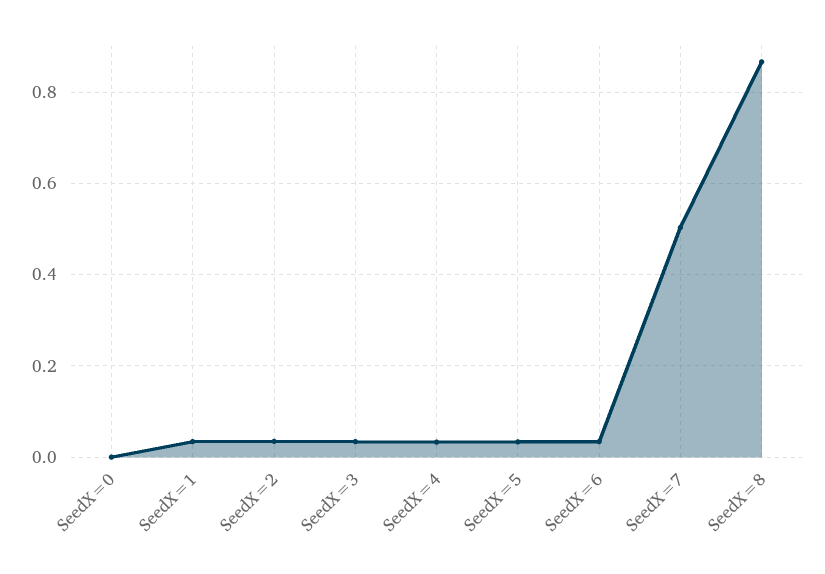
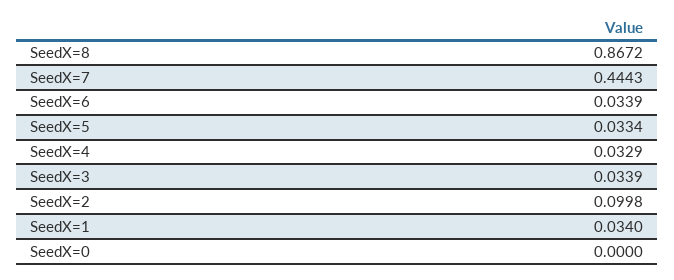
SeedX=2: 0.04 -> 0.0998
SeedX=7: 0.5 -> 0.4443

